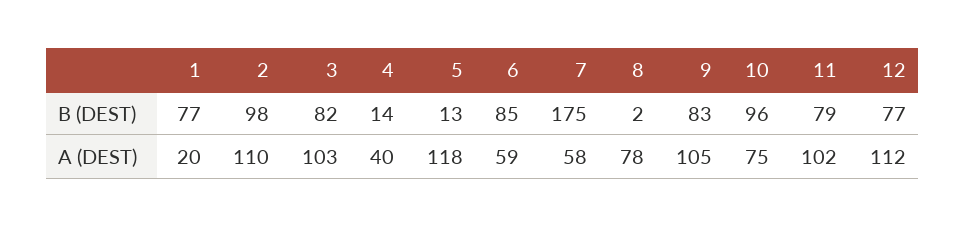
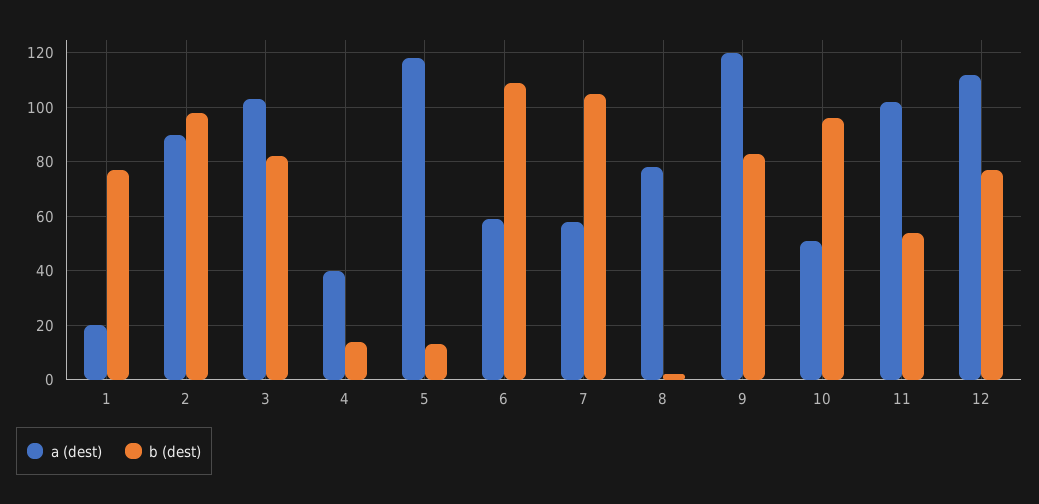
B (DEST), 6: 85 -> 110
B (DEST), 7: 175 -> 105
B (DEST), 11: 79 -> 55
A (DEST), 2: 110 -> 90
A (DEST), 9: 105 -> 120
A (DEST), 10: 75 -> 50

